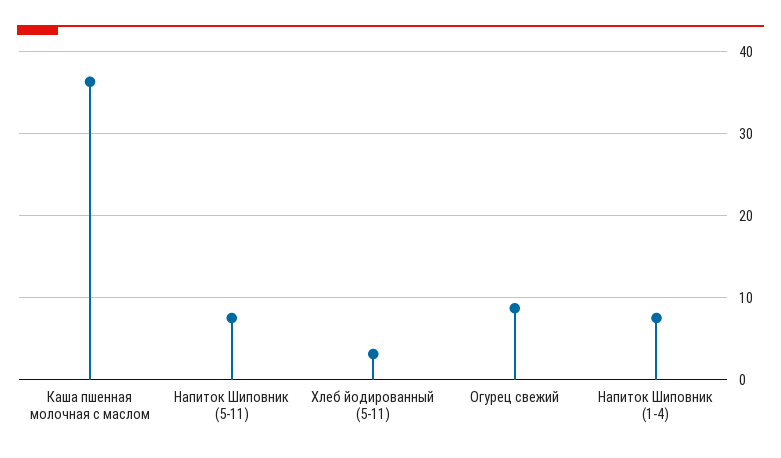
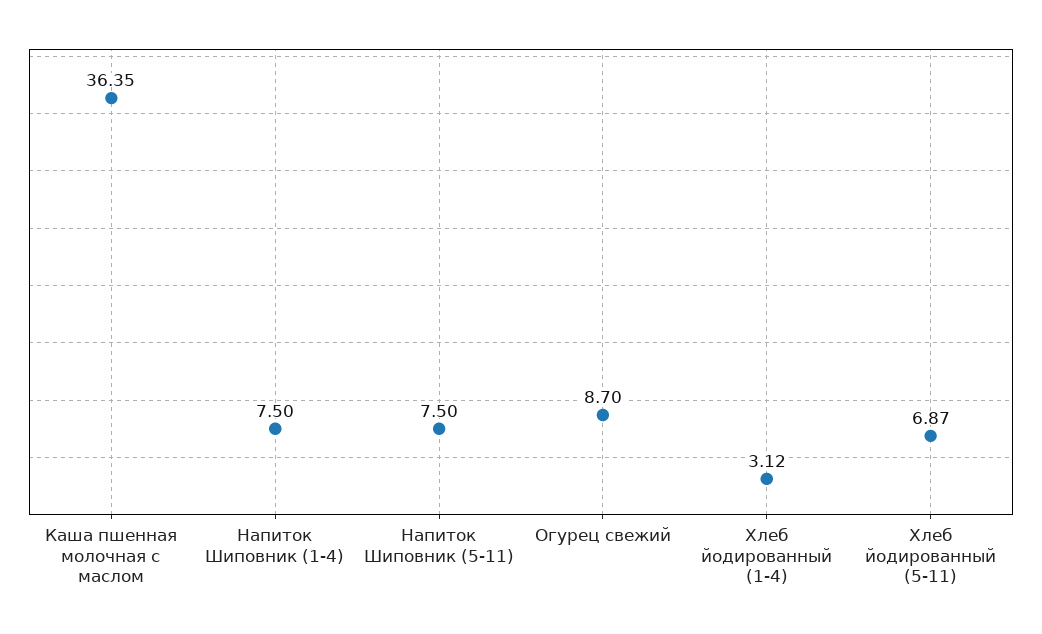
Хлеб йодированный (5-11): 3 -> 6.87
Хлеб йодированный (1-4): none -> 3.12

